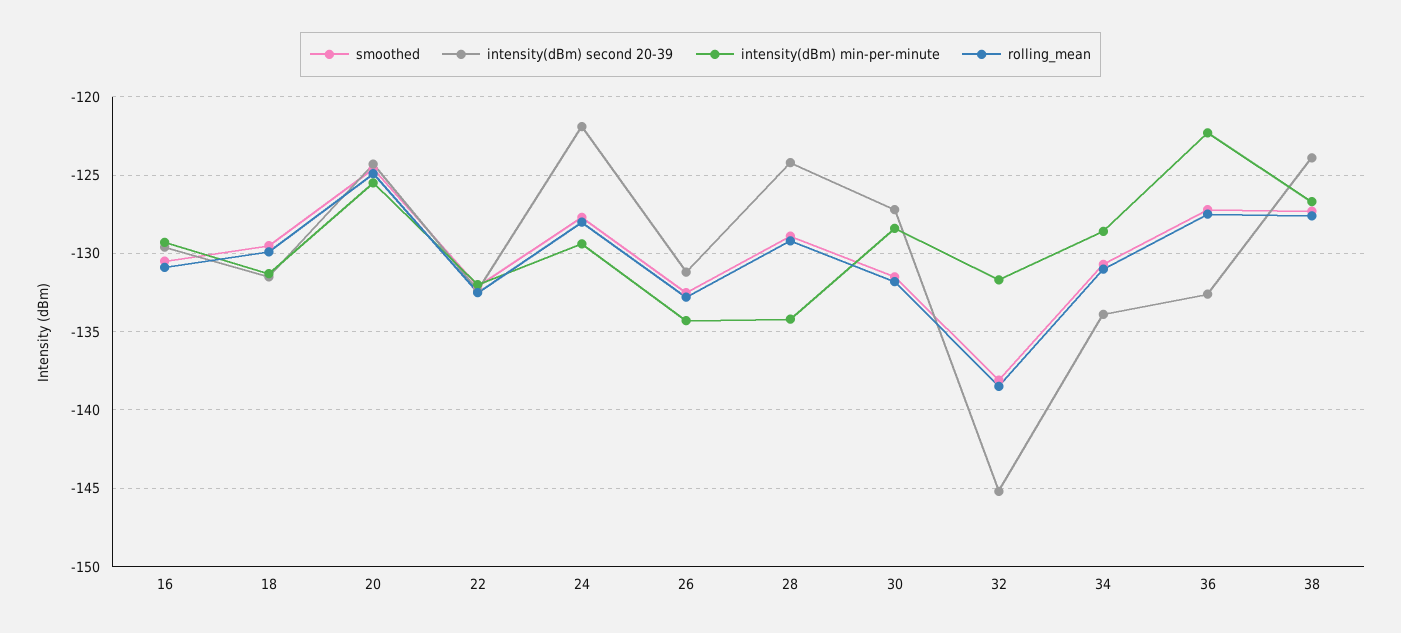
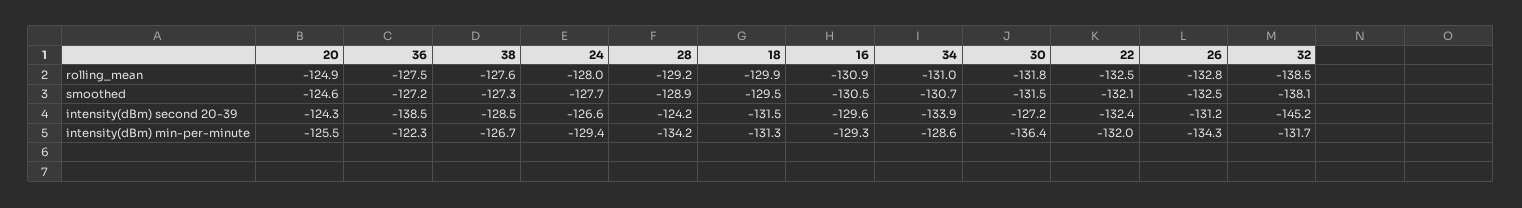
intensity(dBm) second 20-39, 24: -122 -> -126.6
intensity(dBm) min-per-minute, 30: -128.5 -> -136.4
intensity(dBm) second 20-39, 36: -132.5 -> -138.5
intensity(dBm) second 20-39, 38: -124 -> -128.5

